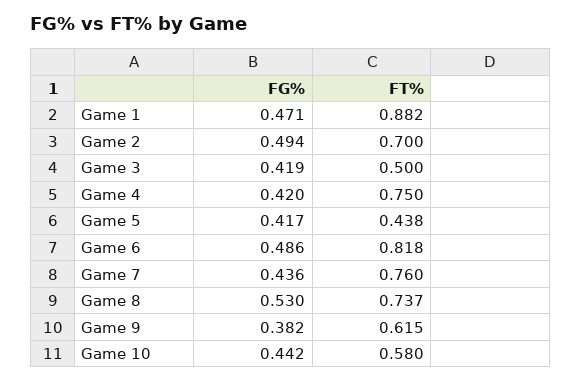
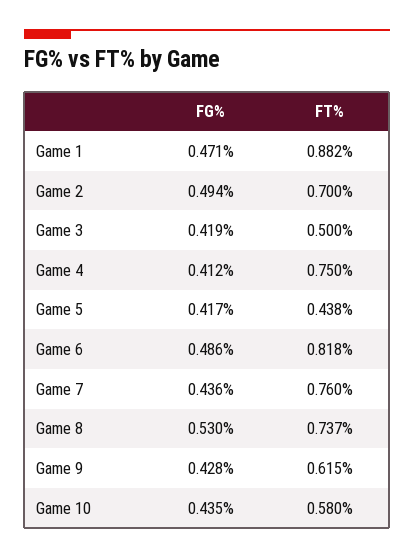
FG%, Game 4: 0.42 -> 0.412
FG%, Game 9: 0.382 -> 0.428
FG%, Game 10: 0.442 -> 0.435

